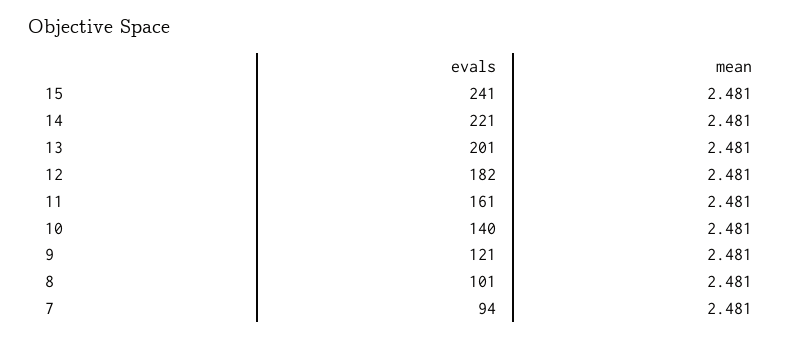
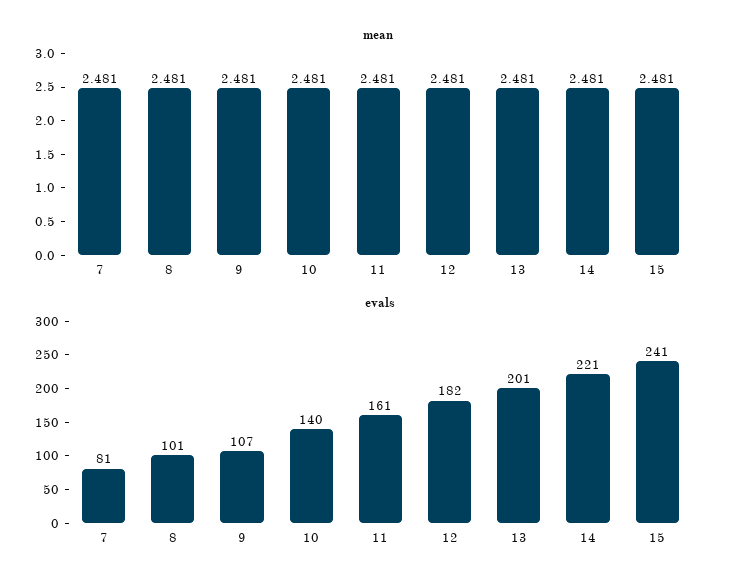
evals, 9: 121 -> 107
evals, 7: 94 -> 81

